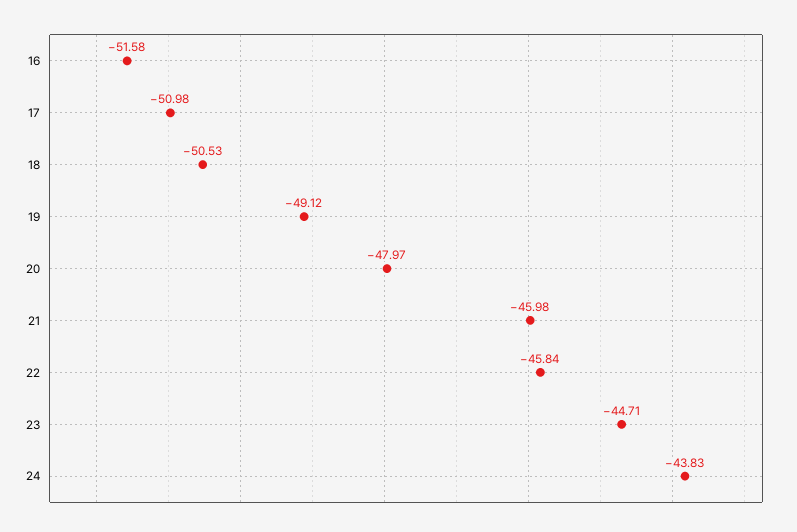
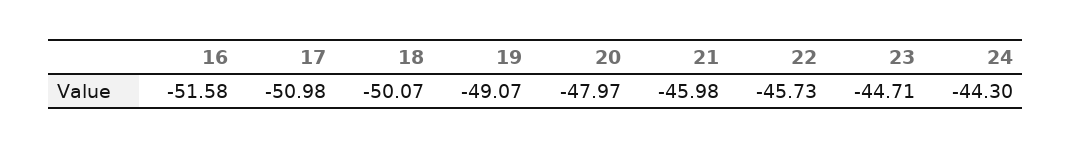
18: -50.53 -> -50.07
19: -49.12 -> -49.07
22: -45.84 -> -45.73
24: -43.83 -> -44.3

